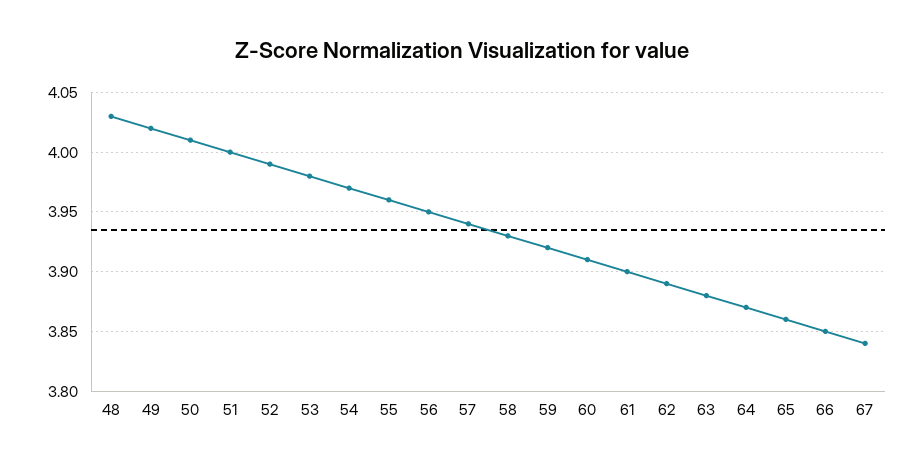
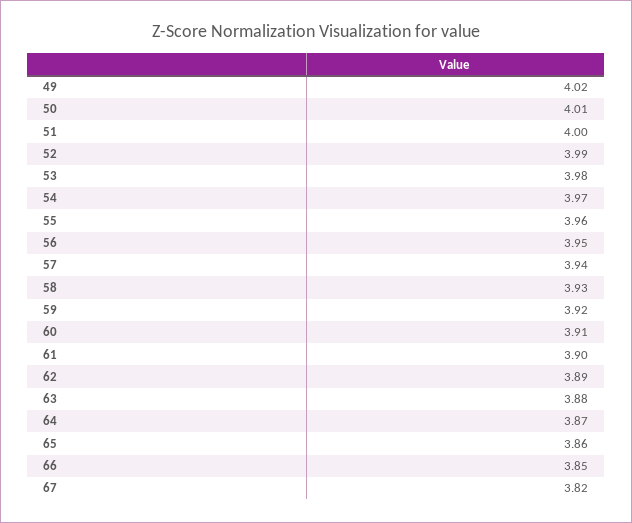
48: 4.03 -> none
67: 3.84 -> 3.82

